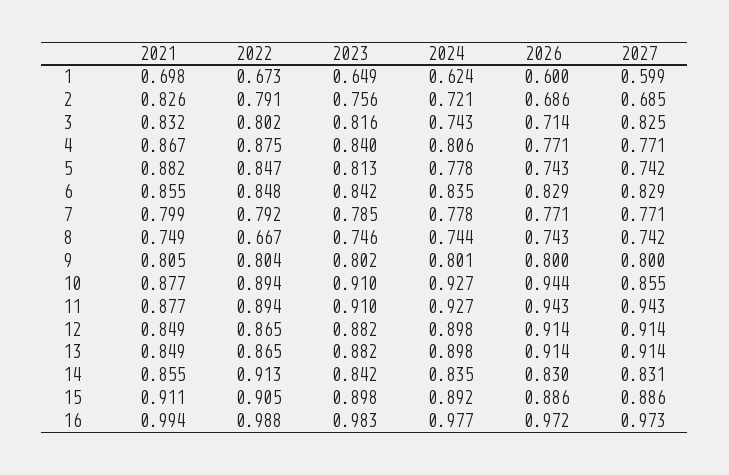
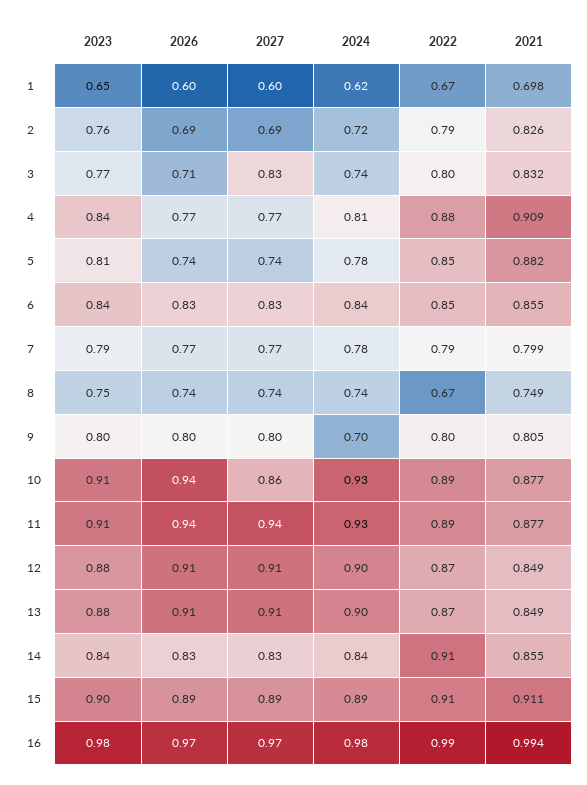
2023, 3: 0.816 -> 0.77
2021, 4: 0.867 -> 0.909
2024, 9: 0.801 -> 0.7

